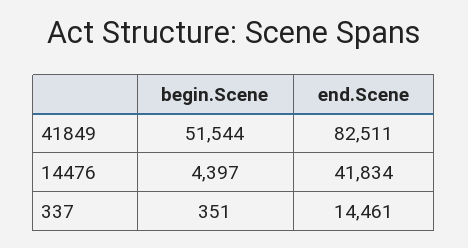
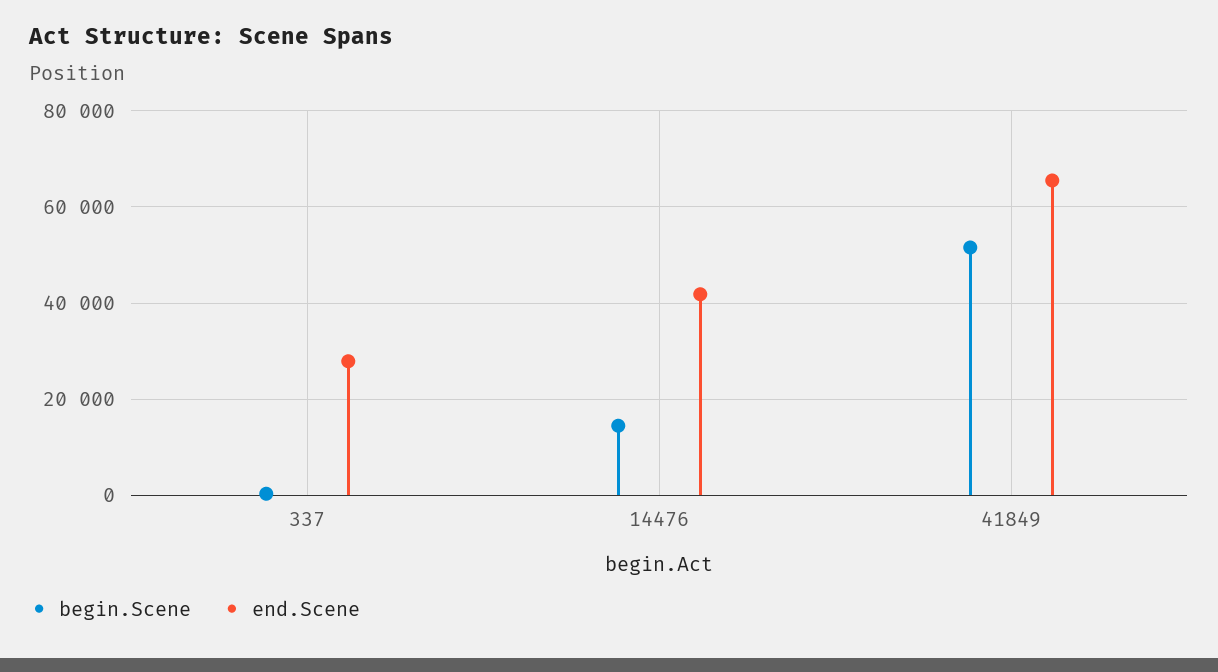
end.Scene, 41849: 82511 -> 66000
begin.Scene, 14476: 4397 -> 14000
end.Scene, 337: 14461 -> 28000

